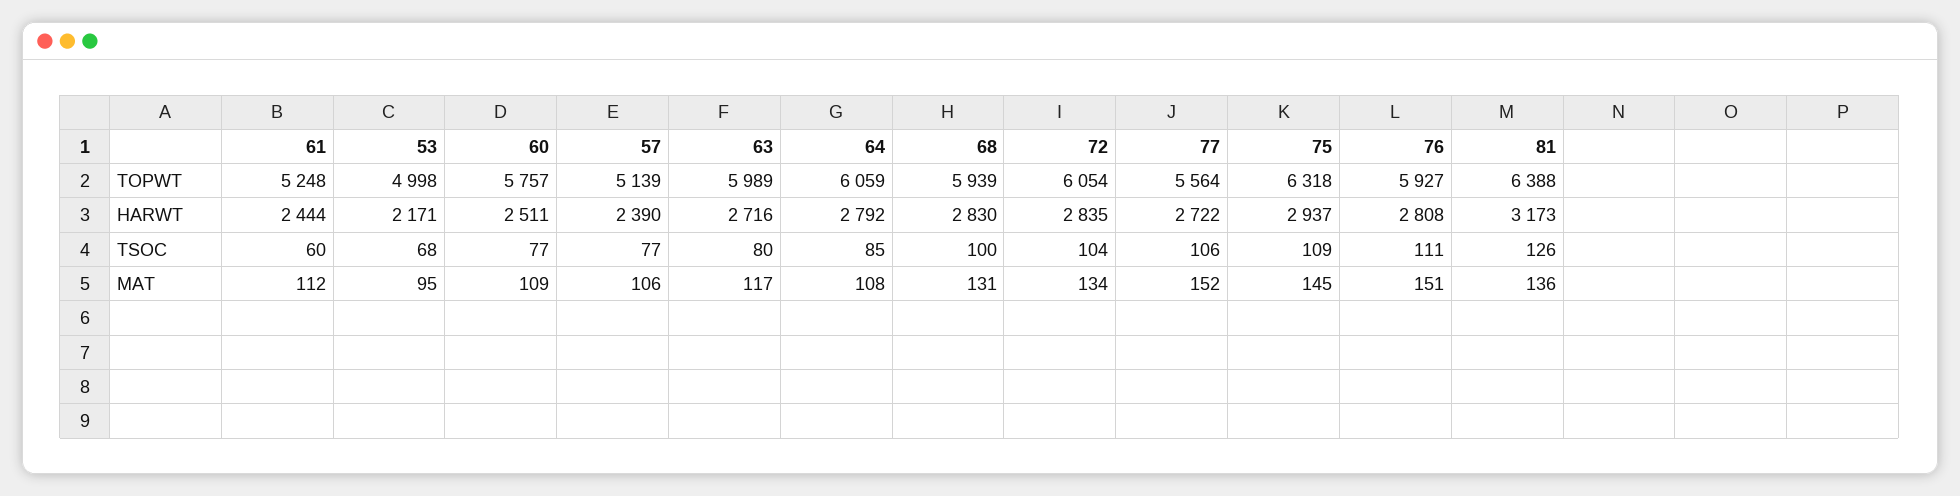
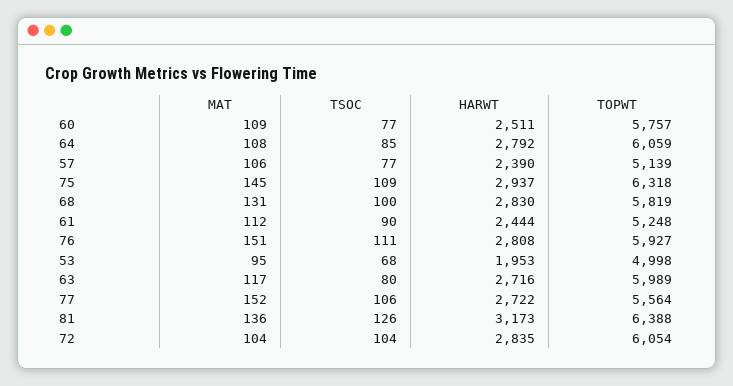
68, TOPWT: 5939 -> 5819
53, HARWT: 2171 -> 1953
61, TSOC: 60 -> 90
72, MAT: 134 -> 104

